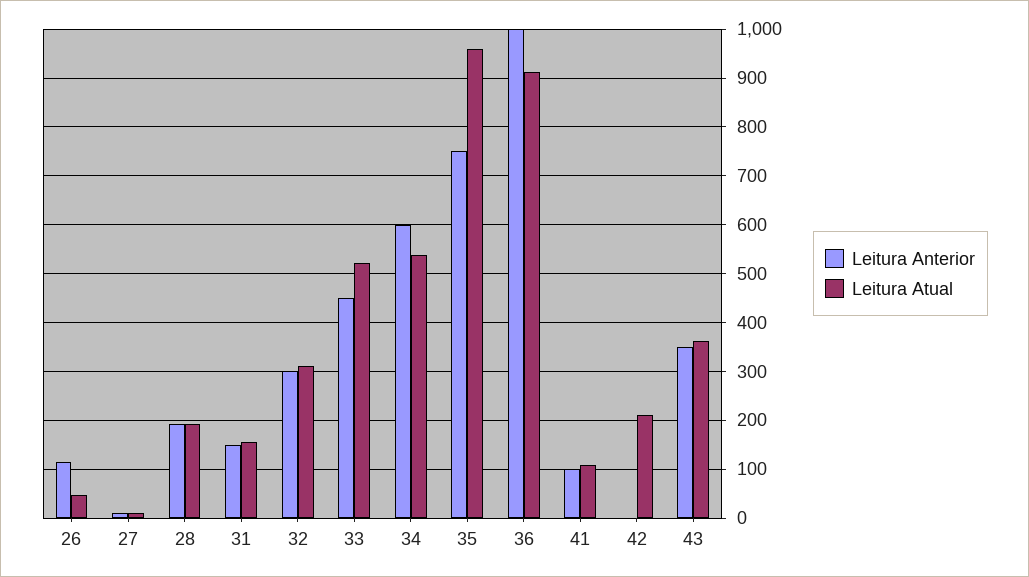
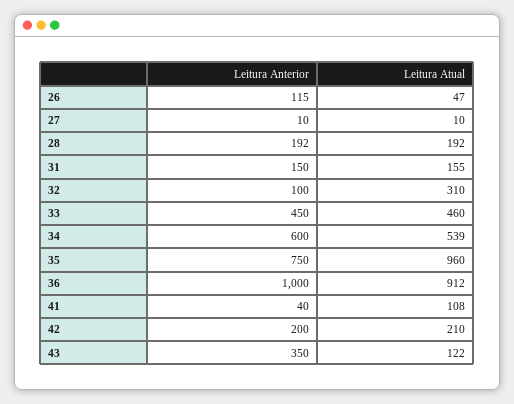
Leitura Anterior, 32: 300 -> 100
Leitura Atual, 33: 520 -> 460
Leitura Anterior, 41: 100 -> 40
Leitura Anterior, 42: 0 -> 200
Leitura Atual, 43: 360 -> 122

